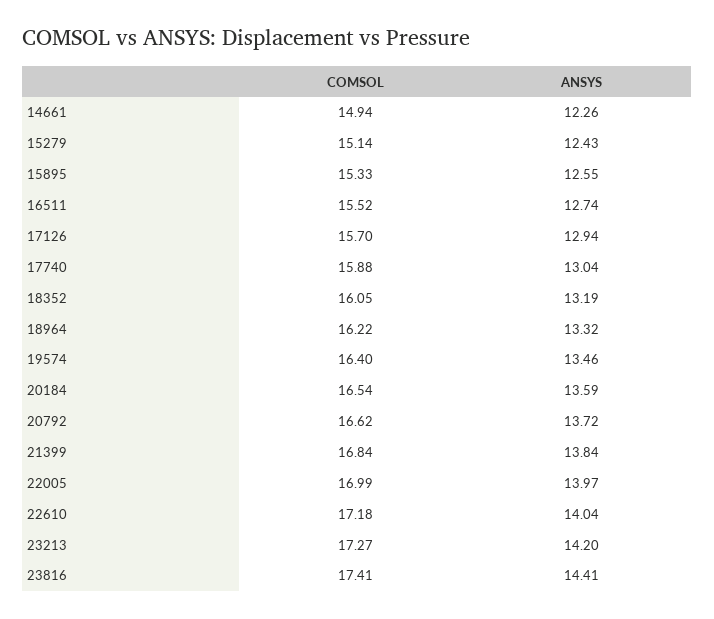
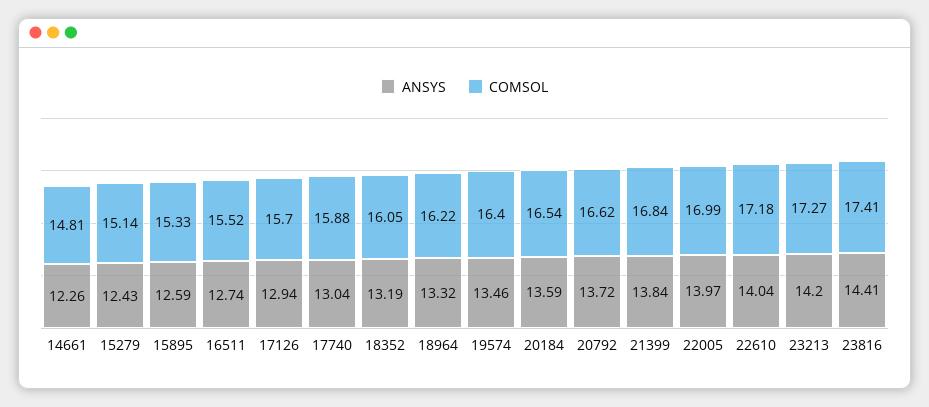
COMSOL, 14661: 14.94 -> 14.81
ANSYS, 15895: 12.55 -> 12.59

